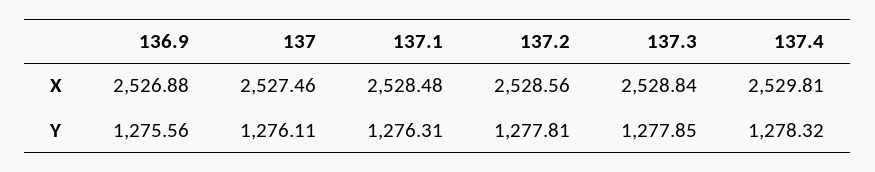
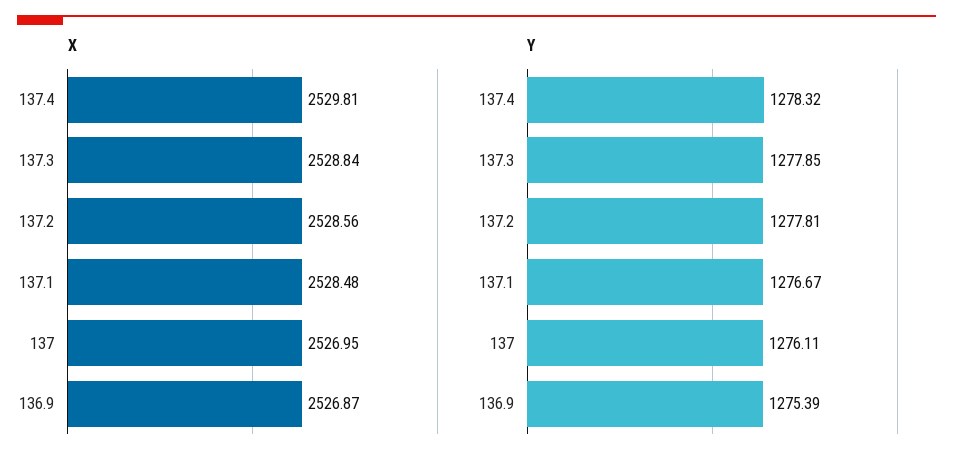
X, 136.9: 2526.88 -> 2526.87
X, 137: 2527.46 -> 2526.95
Y, 136.9: 1275.56 -> 1275.39
Y, 137.1: 1276.31 -> 1276.67

